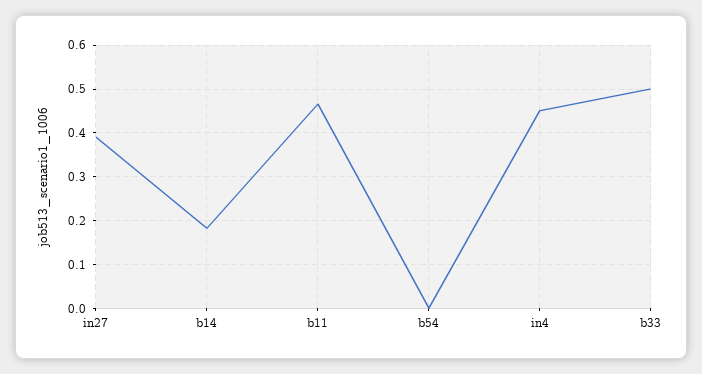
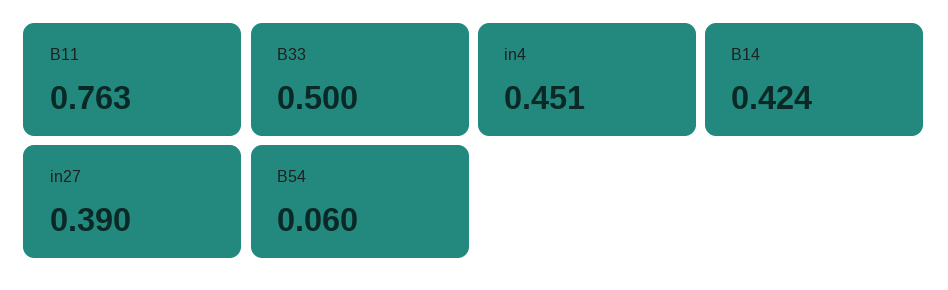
b14: 0.18 -> 0.424
b11: 0.46 -> 0.763
b54: 0 -> 0.06

